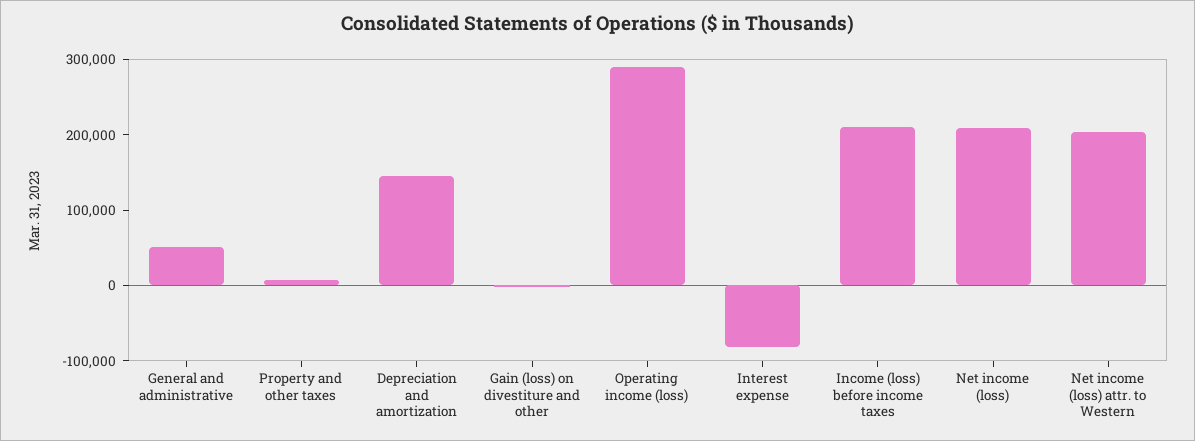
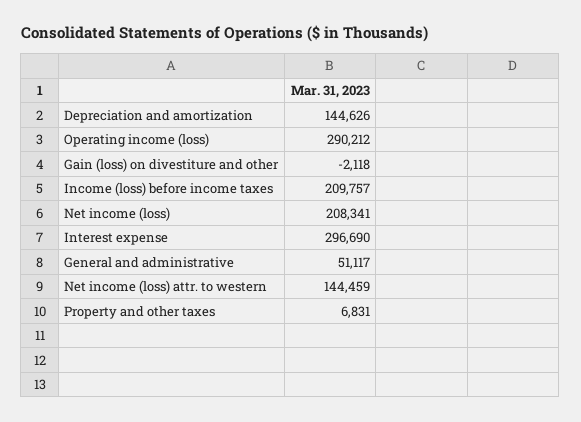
Interest expense: -80000 -> 296690
Net income (loss) attr. to Western: 200000 -> 144459

